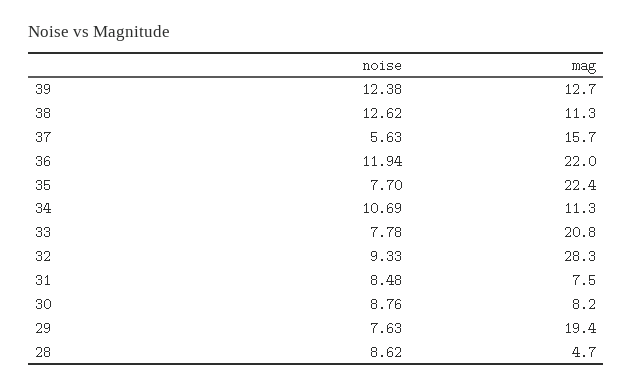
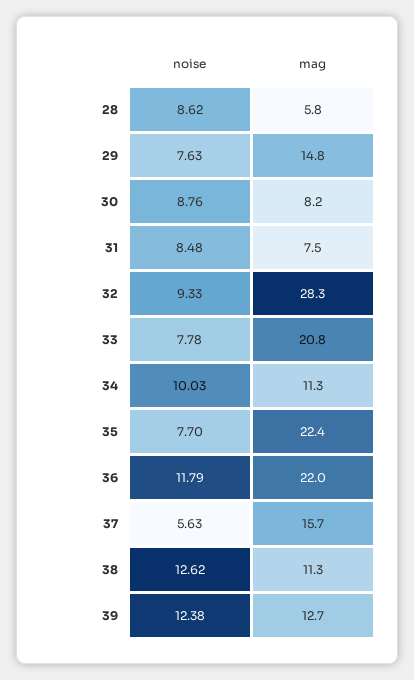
noise, 36: 11.94 -> 11.79
noise, 34: 10.69 -> 10.03
mag, 29: 19.4 -> 14.8
mag, 28: 4.7 -> 5.8

